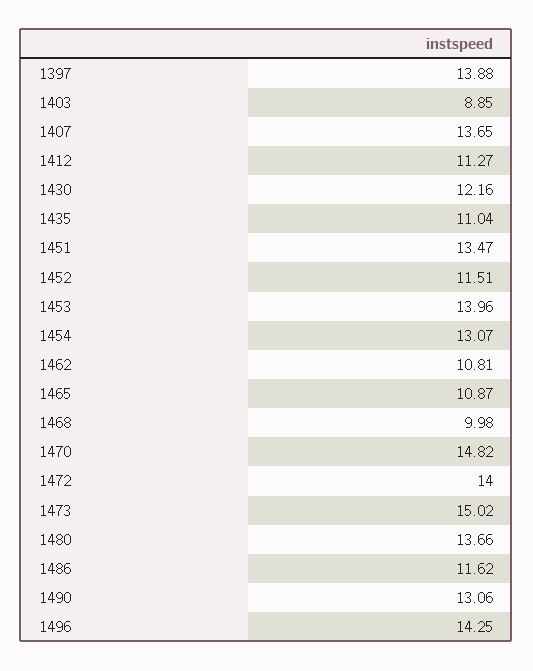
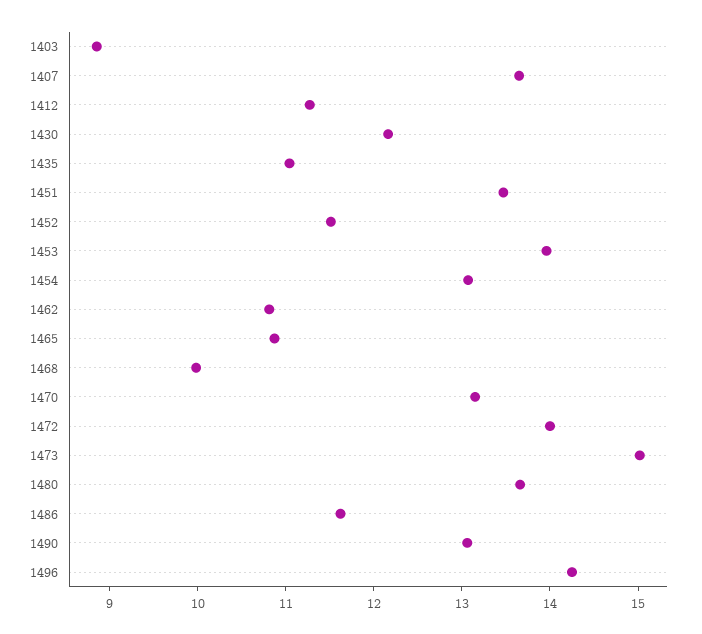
1397: 13.88 -> none
1470: 14.82 -> 13.2

